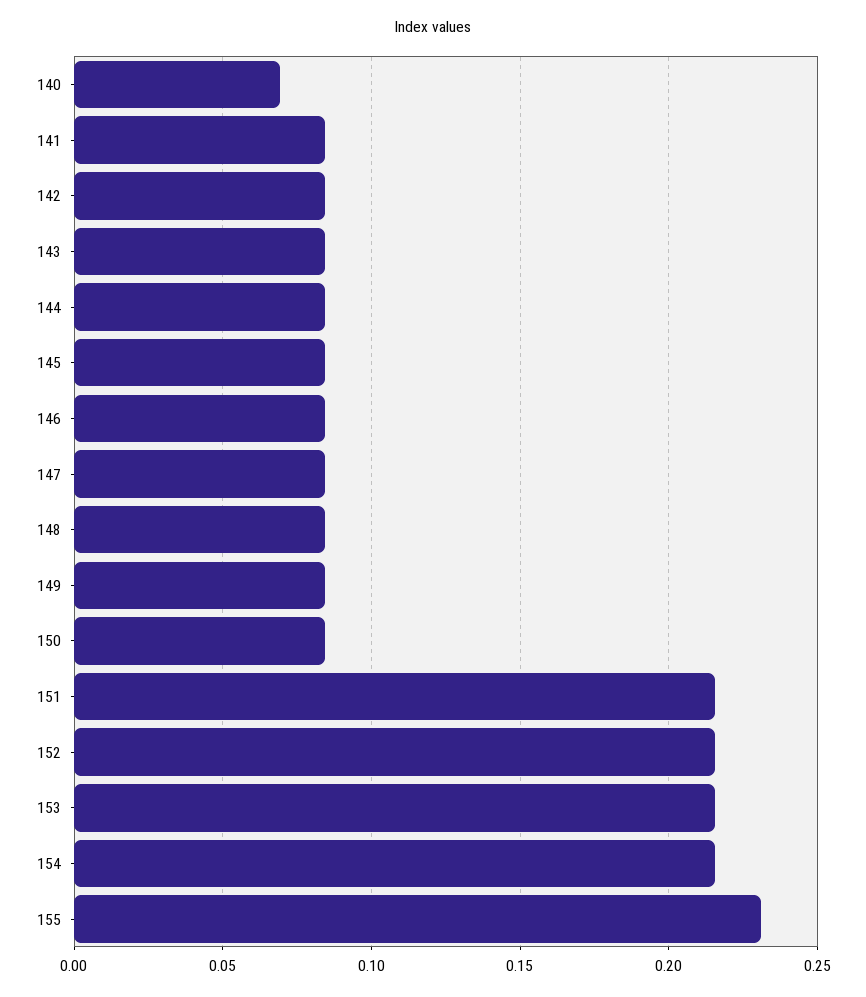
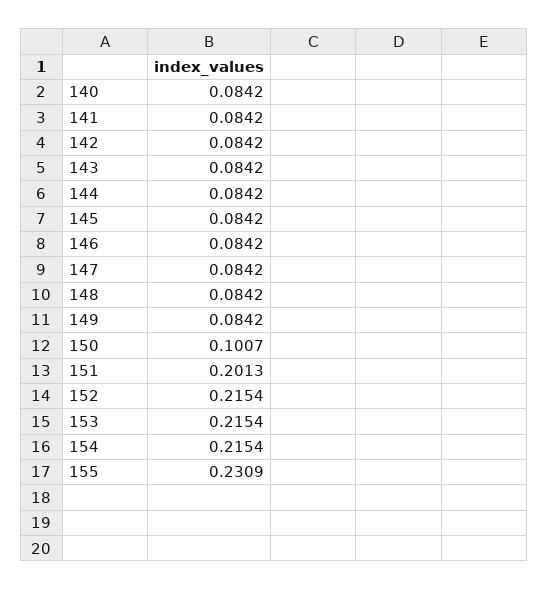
140: 0.07 -> 0.0842
150: 0.085 -> 0.1007
151: 0.215 -> 0.2013

